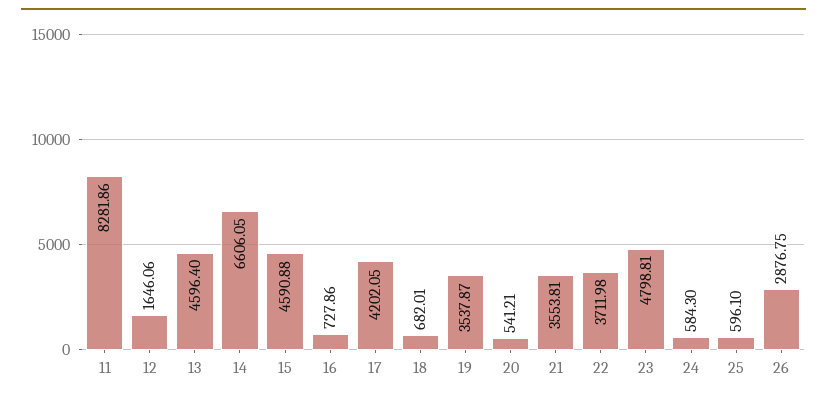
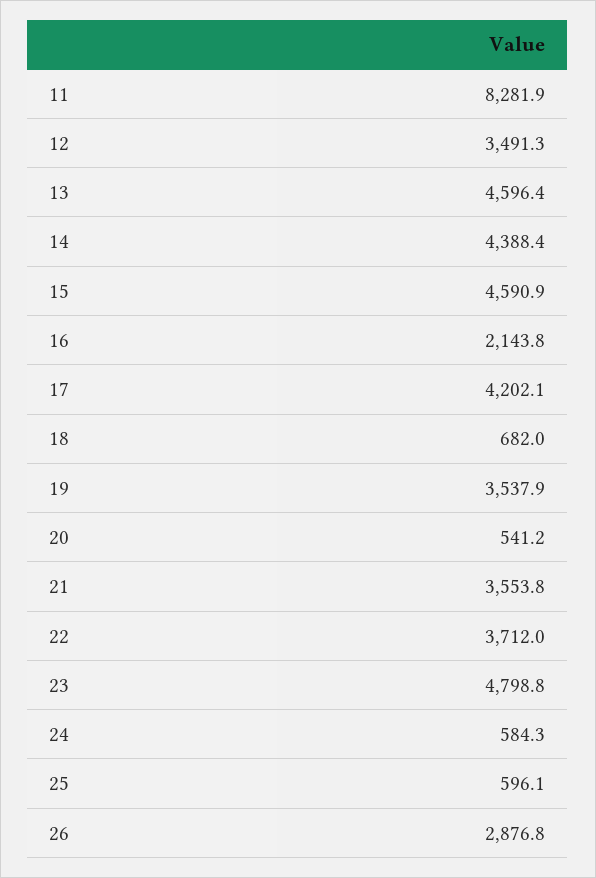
12: 1646.06 -> 3491.3
14: 6606.05 -> 4388.4
16: 727.86 -> 2143.8

